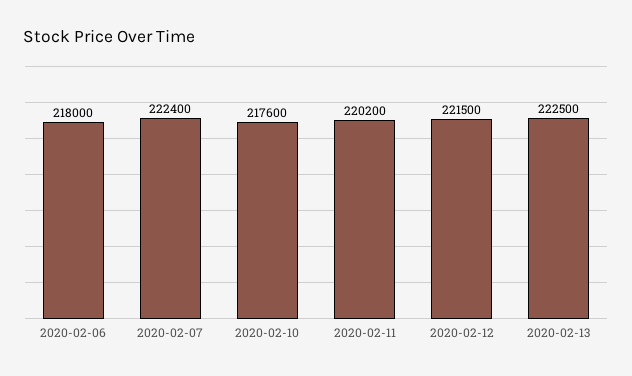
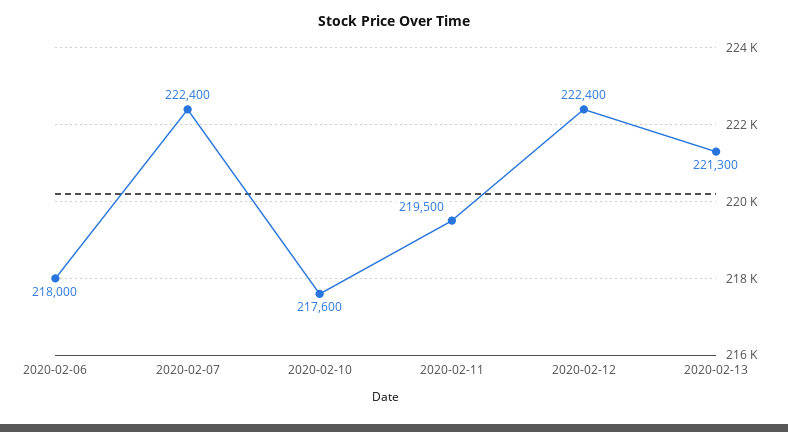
2020-02-11: 220200 -> 219500
2020-02-12: 221500 -> 222400
2020-02-13: 222500 -> 221300

